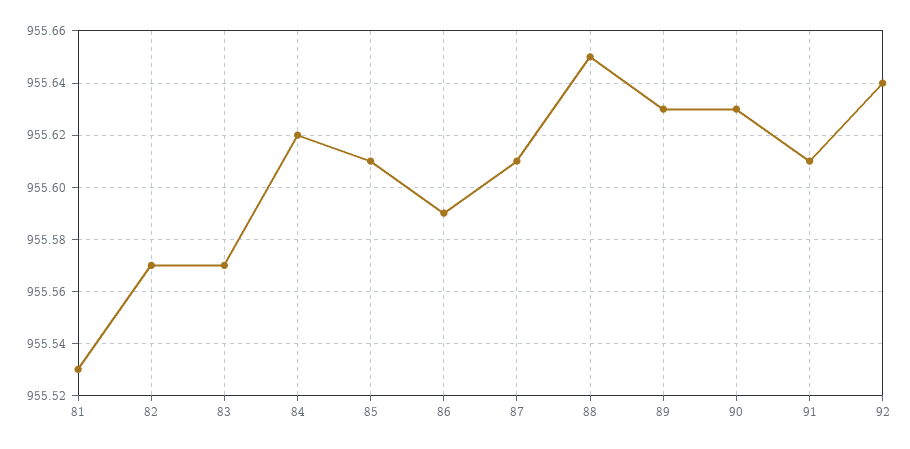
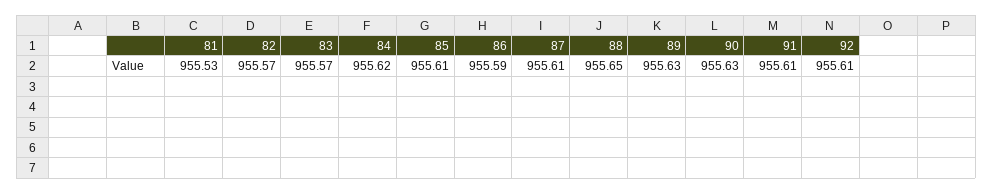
92: 955.64 -> 955.61

